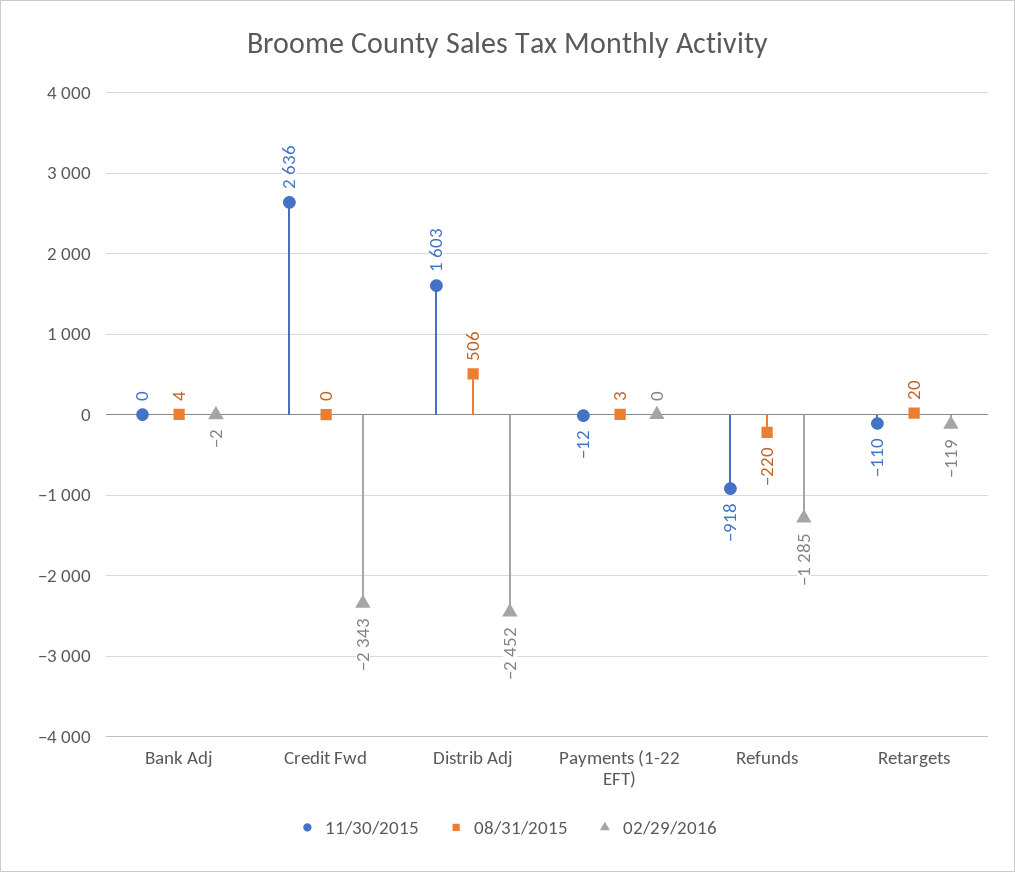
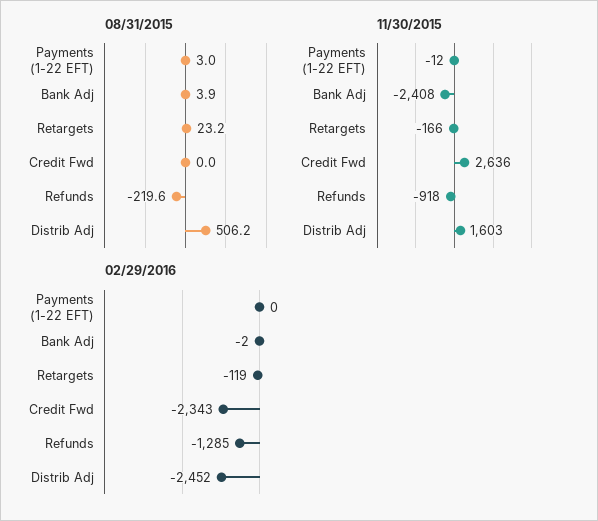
11/30/2015, Bank Adj: 0 -> -2408
11/30/2015, Retargets: -110 -> -166
08/31/2015, Retargets: 20 -> 23.2

